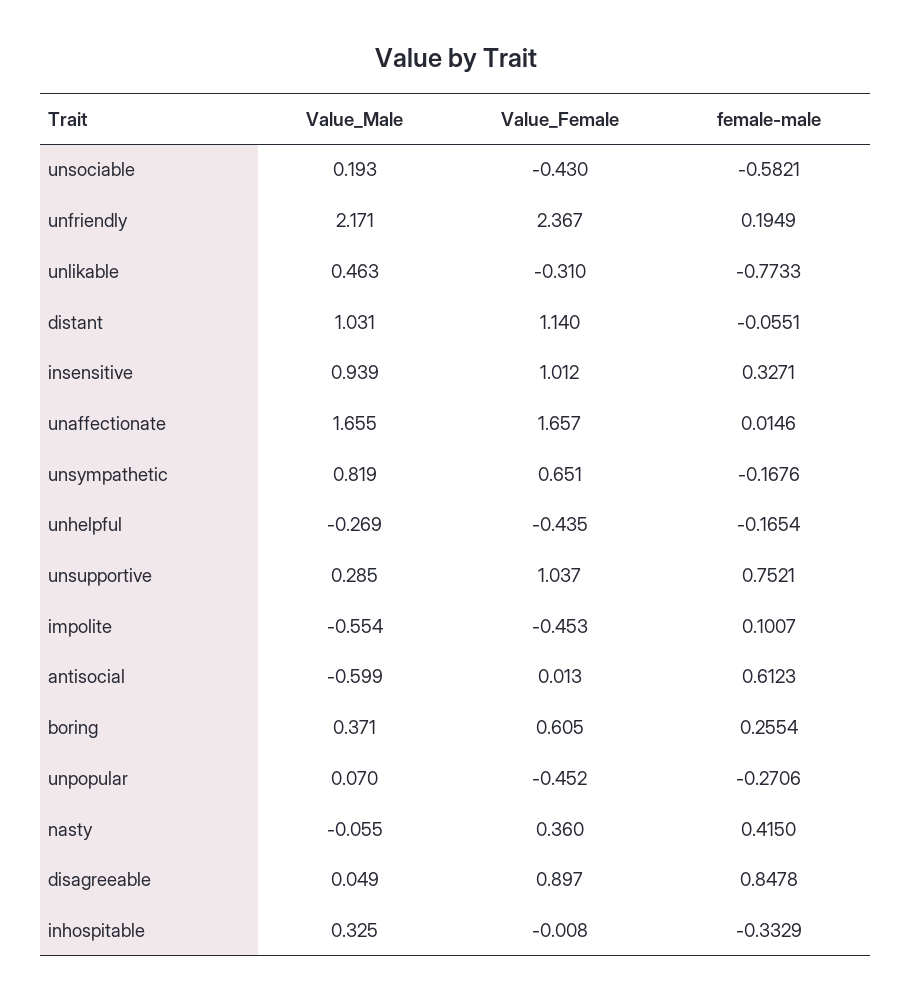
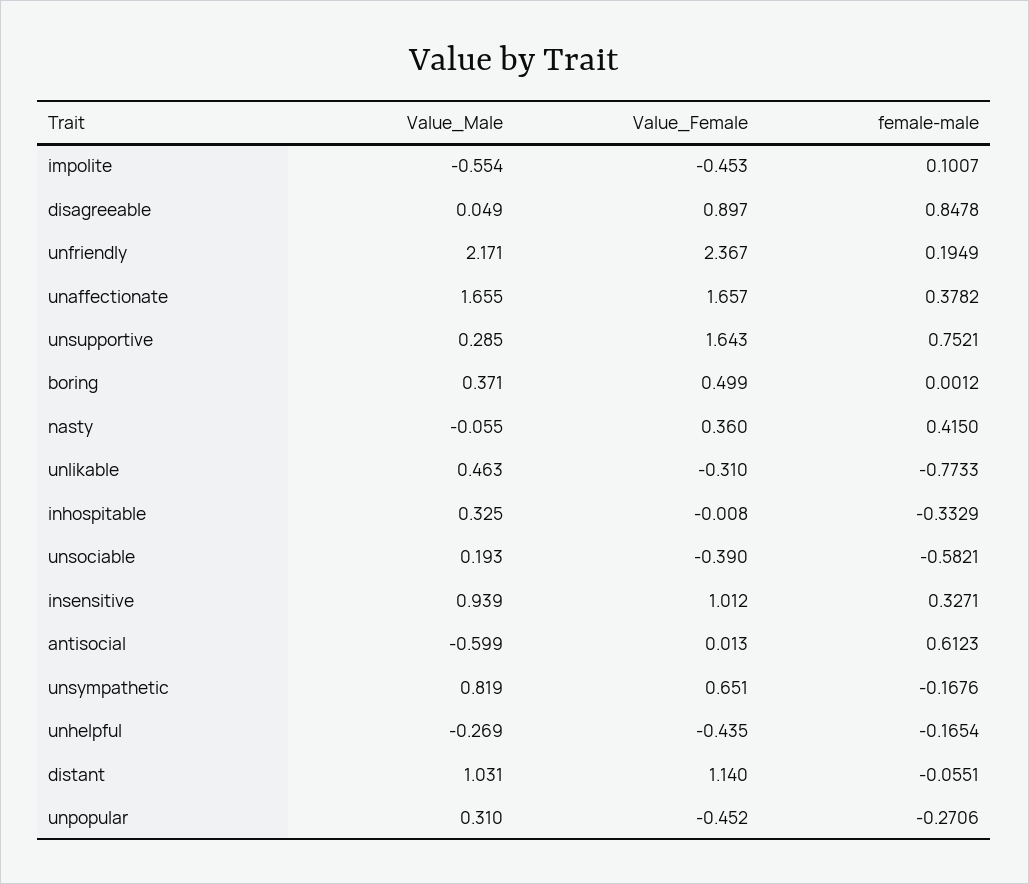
Value_Female, unsociable: -0.43 -> -0.39
female-male, unaffectionate: 0.0146 -> 0.3782
Value_Female, unsupportive: 1.037 -> 1.643
Value_Female, boring: 0.605 -> 0.499
female-male, boring: 0.2554 -> 0.0012
Value_Male, unpopular: 0.07 -> 0.31

